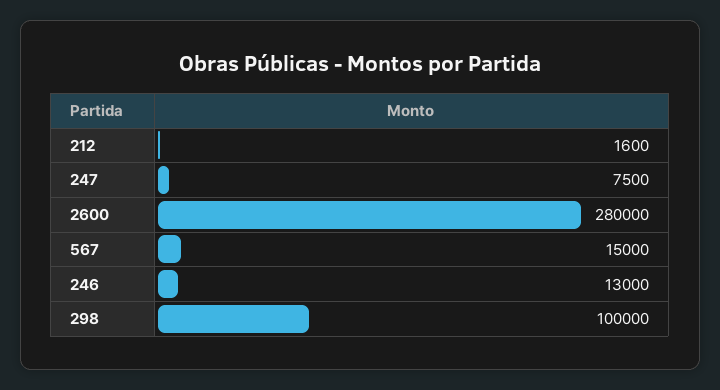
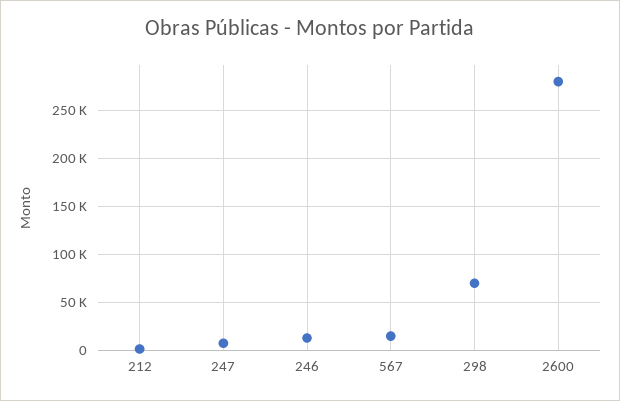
298: 100000 -> 70000

